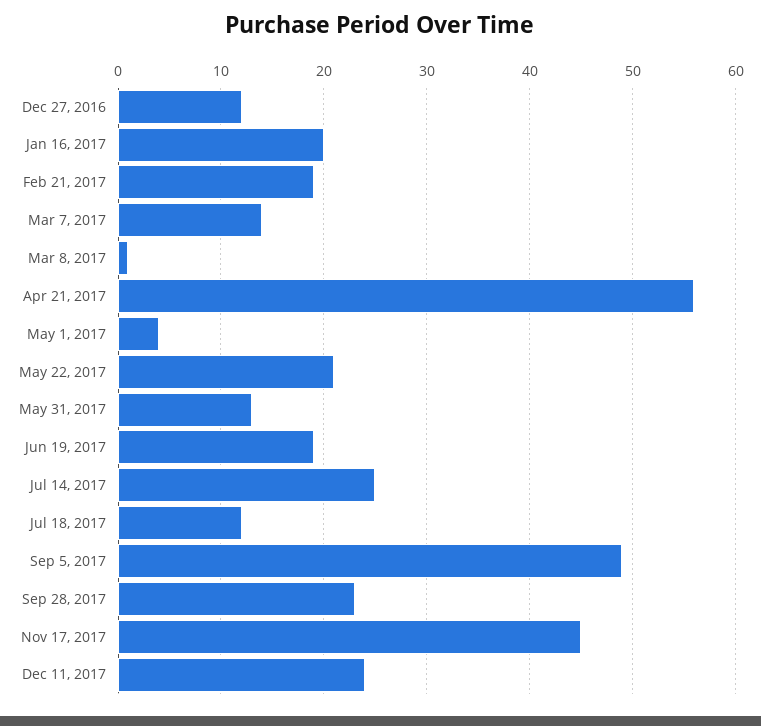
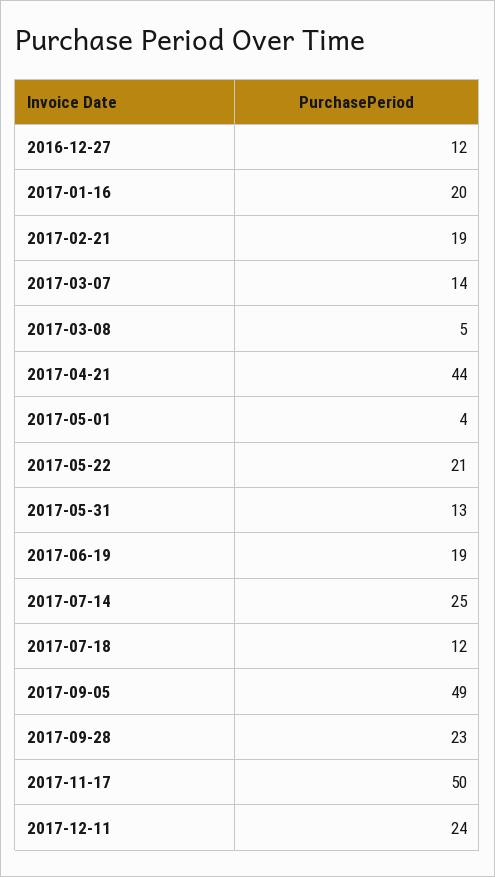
Mar 8, 2017: 1 -> 5
Apr 21, 2017: 56 -> 44
Nov 17, 2017: 45 -> 50

